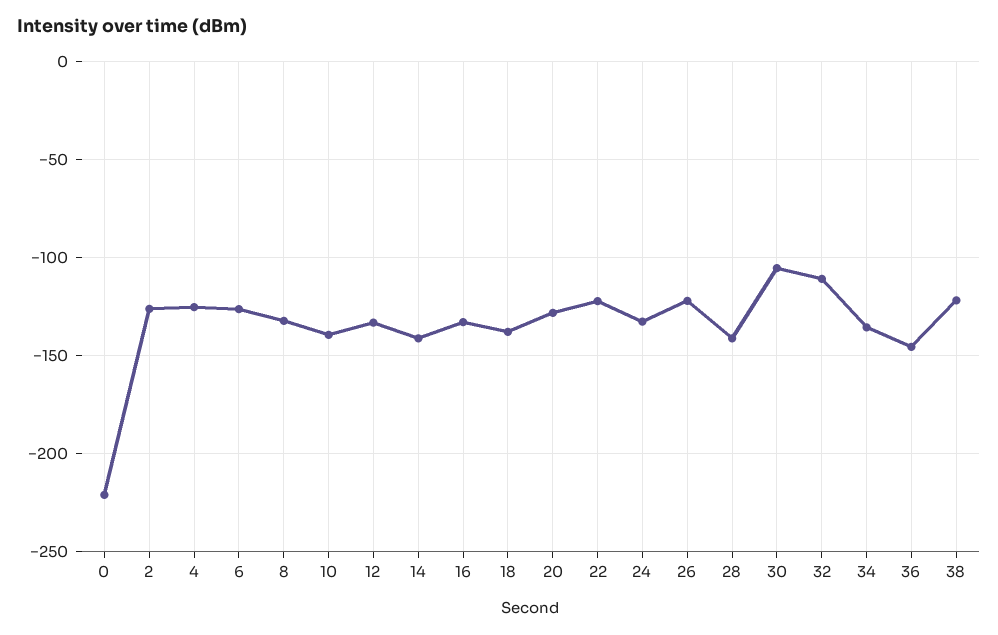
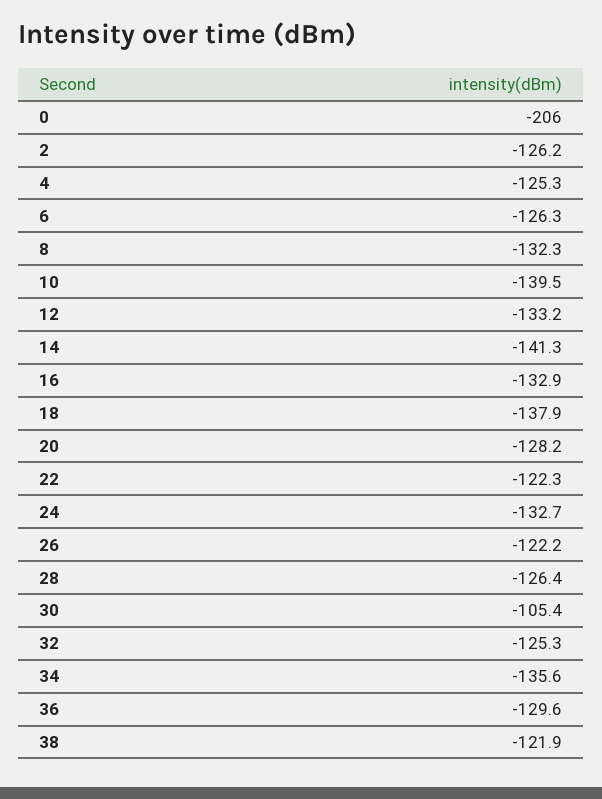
0: -220 -> -206
28: -140 -> -126.4
32: -110 -> -125.3
36: -145 -> -129.6

